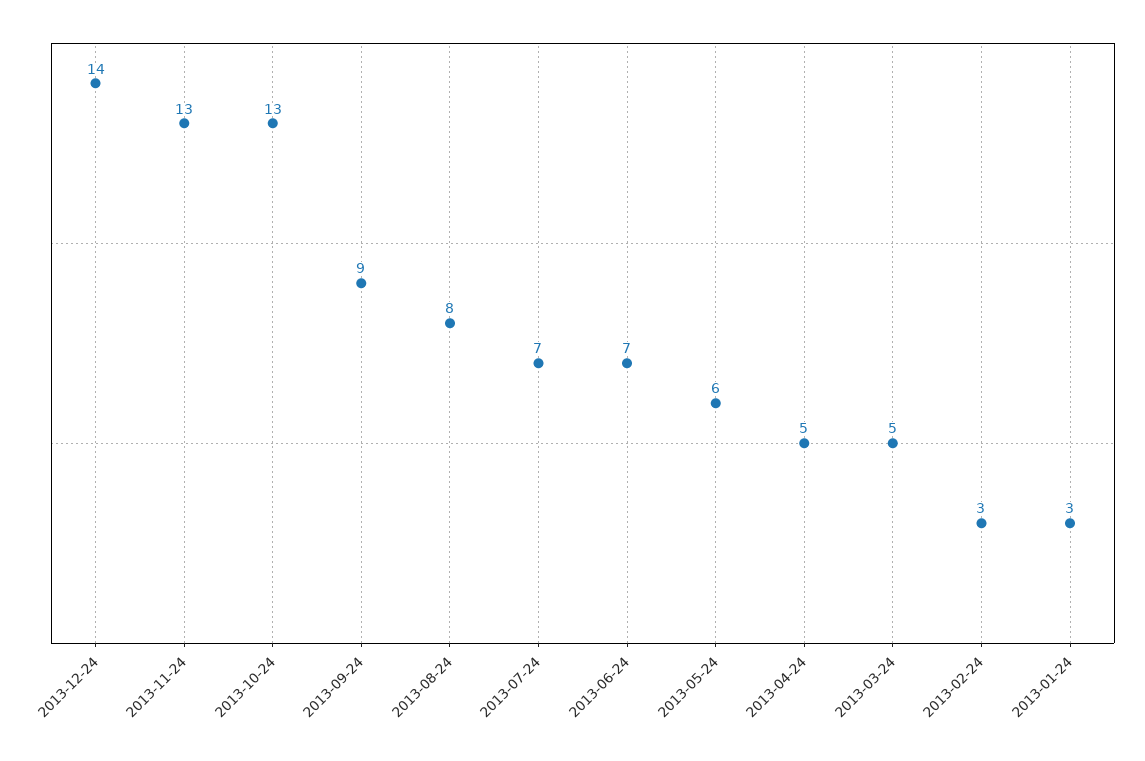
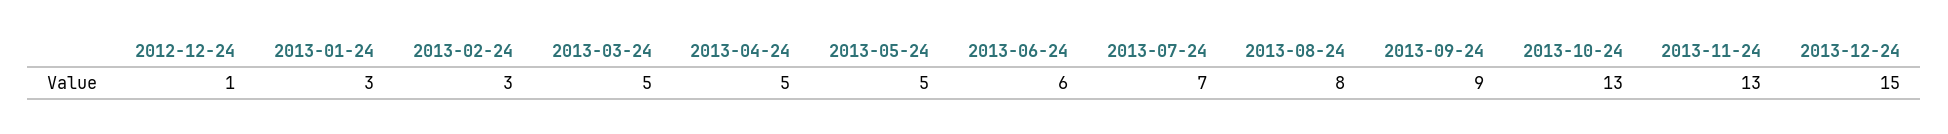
2013-12-24: 14 -> 15
2013-06-24: 7 -> 6
2013-05-24: 6 -> 5
2012-12-24: none -> 1

